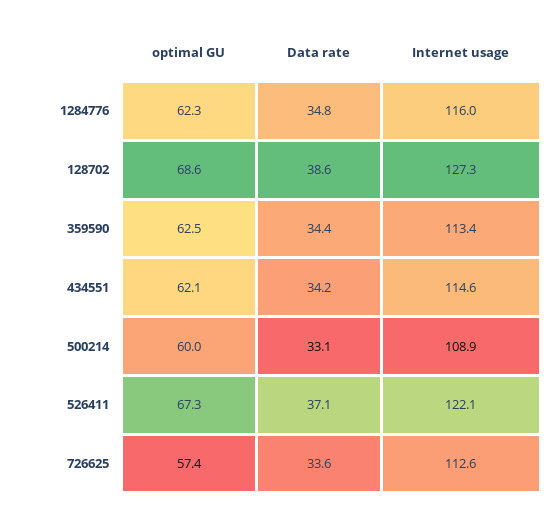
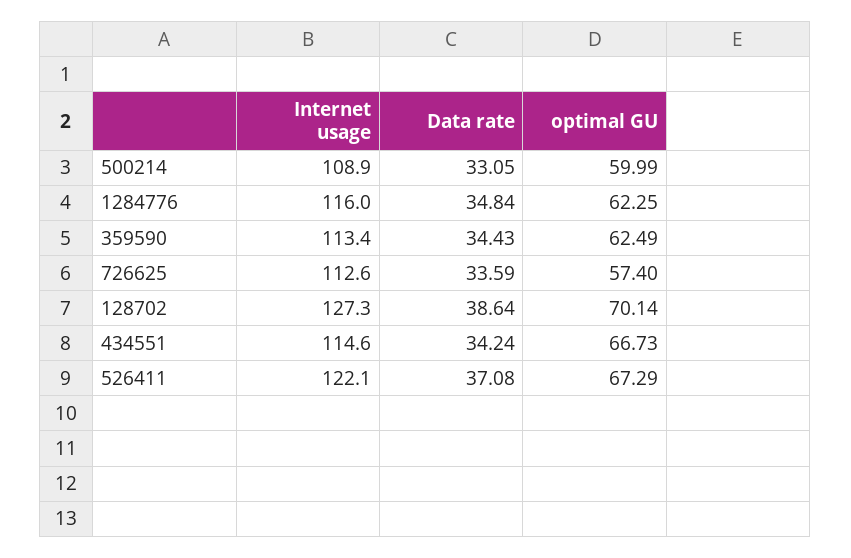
optimal GU, 128702: 68.6 -> 70.14
optimal GU, 434551: 62.1 -> 66.73

